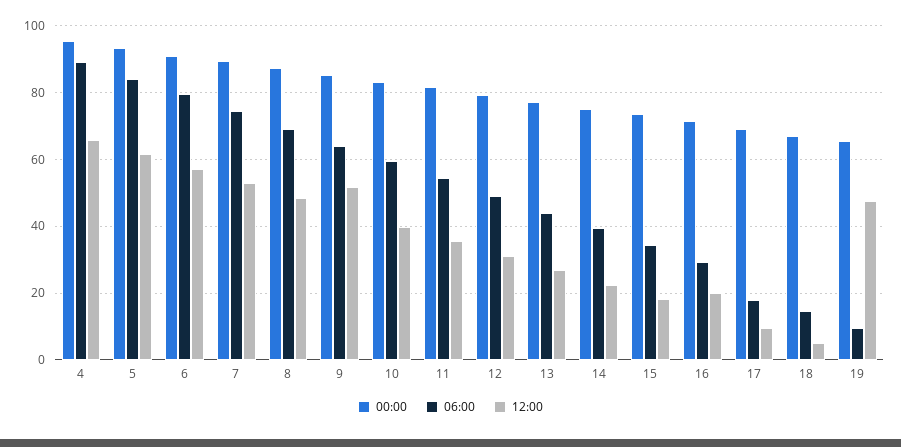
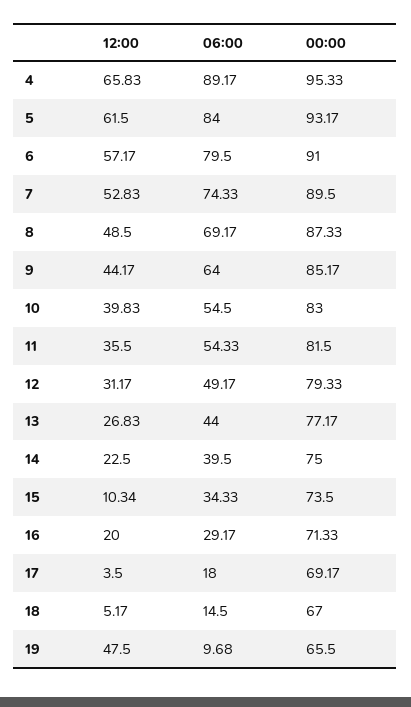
12:00, 9: 52 -> 44.17
06:00, 10: 60 -> 54.5
12:00, 15: 18 -> 10.34
12:00, 17: 10 -> 3.5

